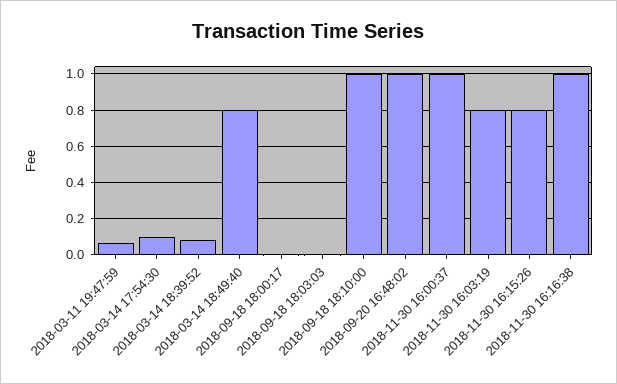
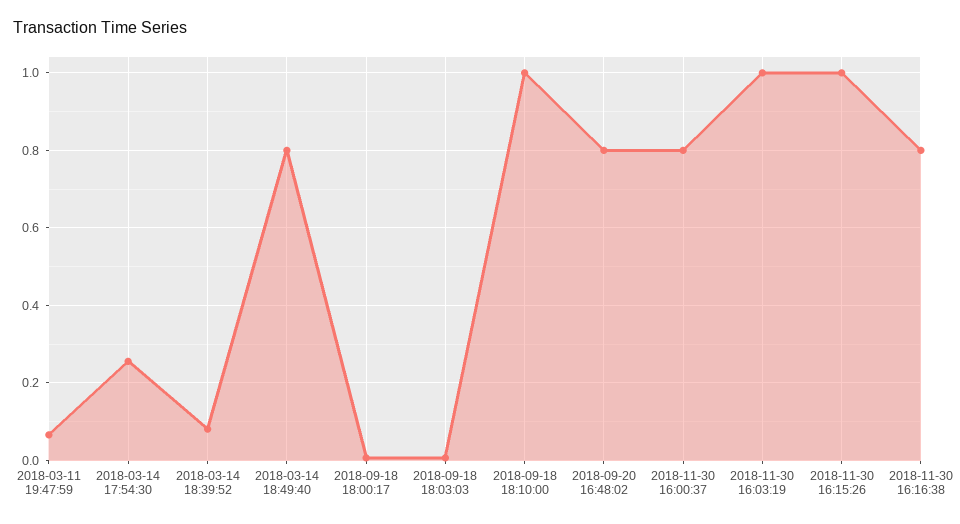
2018-03-14 17:54:30: 0.1 -> 0.26
2018-09-20 16:48:02: 1 -> 0.8
2018-11-30 16:00:37: 1 -> 0.8
2018-11-30 16:03:19: 0.8 -> 1
2018-11-30 16:15:26: 0.8 -> 1
2018-11-30 16:16:38: 1 -> 0.8

